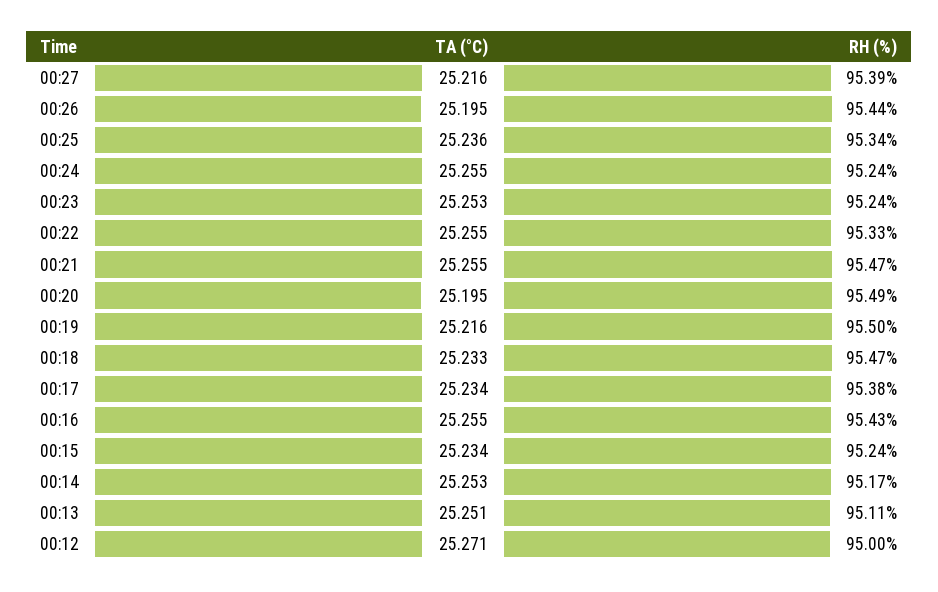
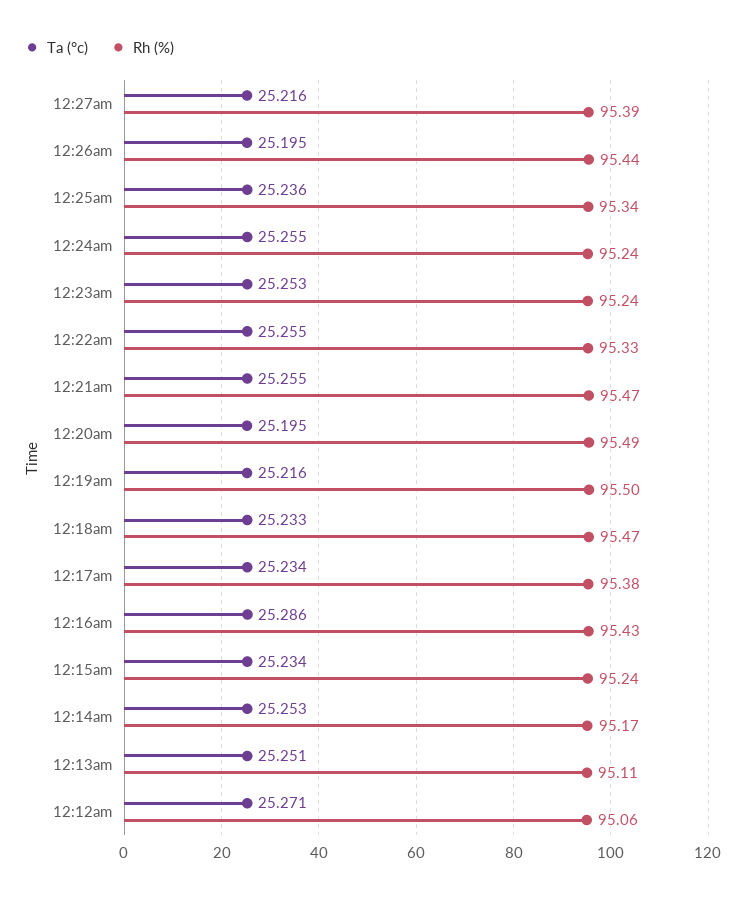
TA (°C), 00:16: 25.255 -> 25.286
RH (%), 00:12: 95 -> 95.06

